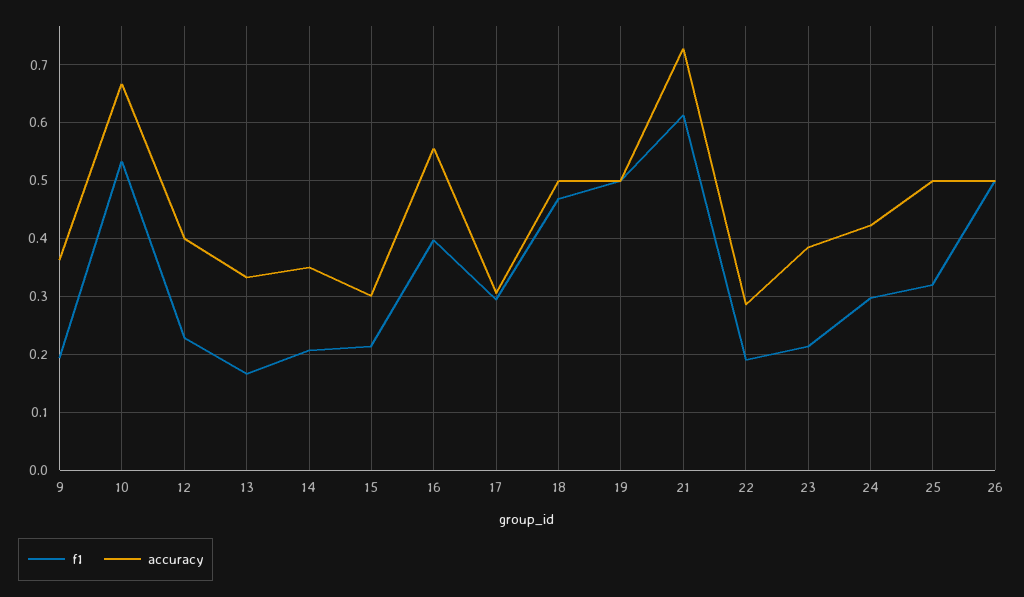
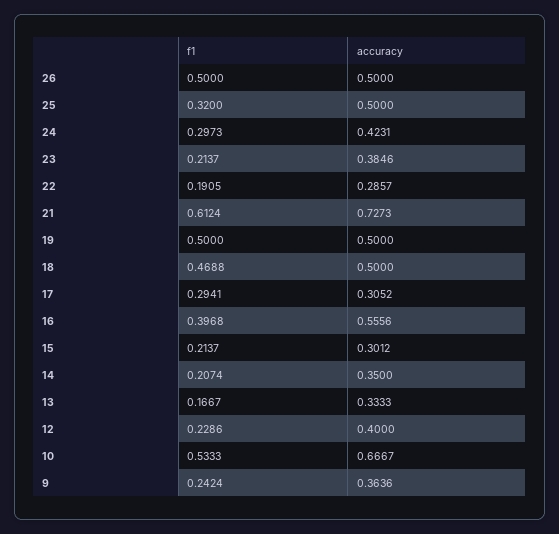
f1, 9: 0.2 -> 0.2424

